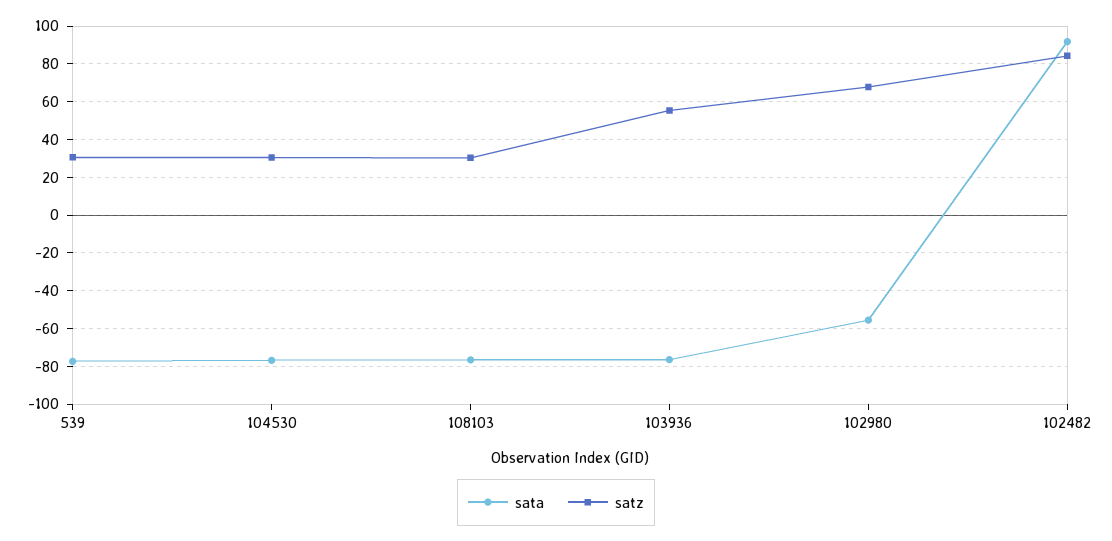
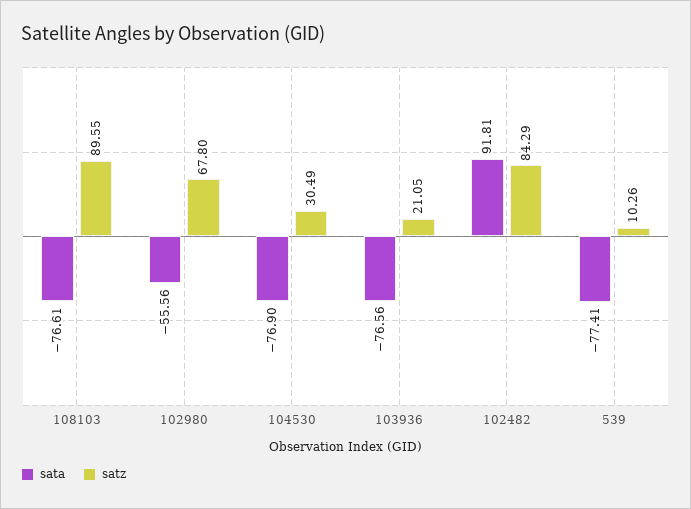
satz, 539: 30 -> 10.26
satz, 108103: 30 -> 89.55
satz, 103936: 55 -> 21.05

